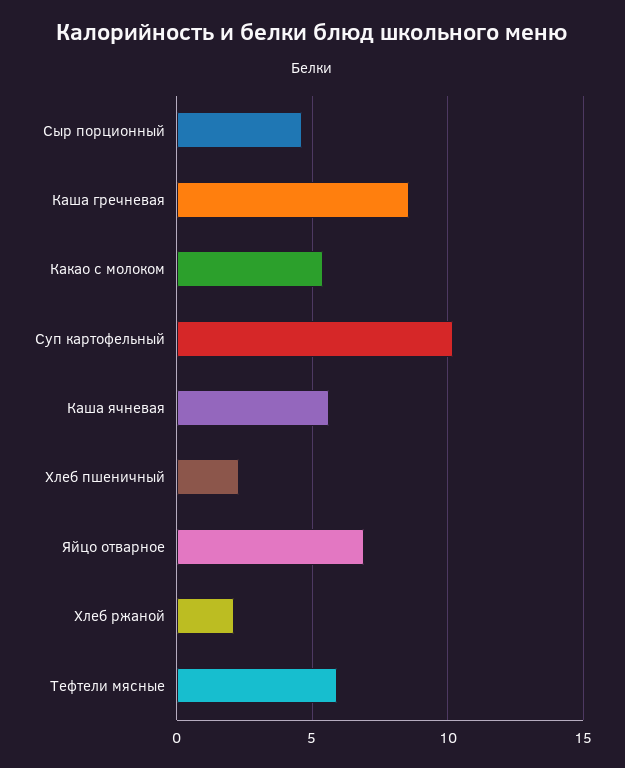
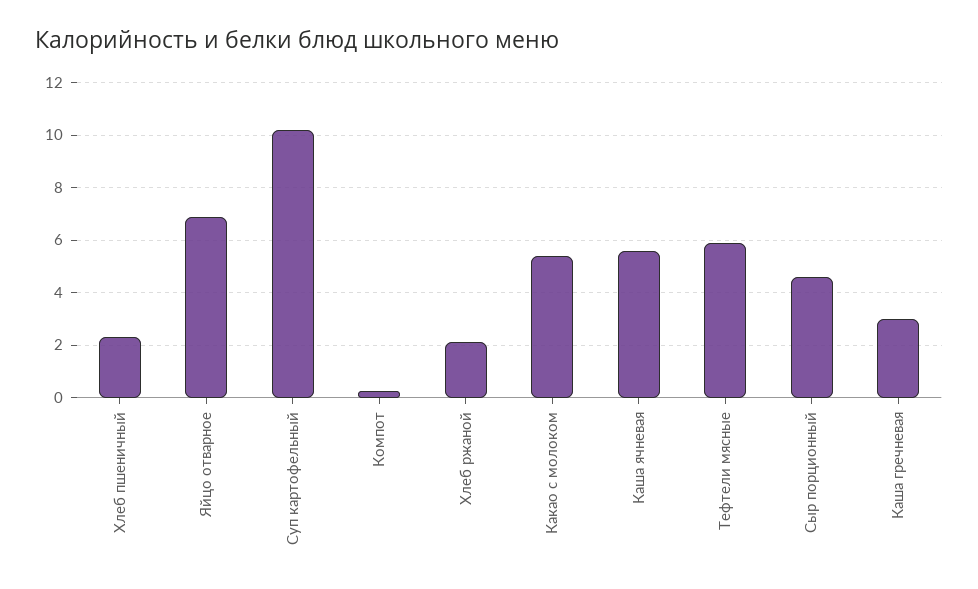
Каша гречневая: 8.5 -> 3
Компот: none -> 0.25

